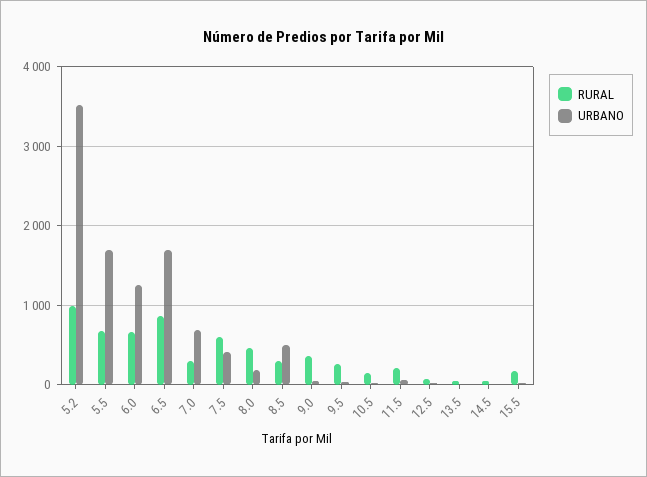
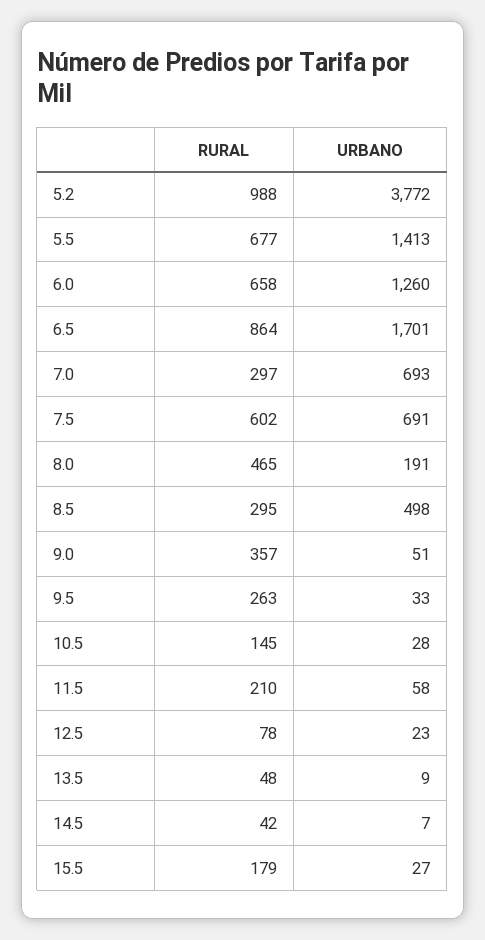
URBANO, 5.2: 3500 -> 3772
URBANO, 5.5: 1700 -> 1413
URBANO, 7.5: 400 -> 691

